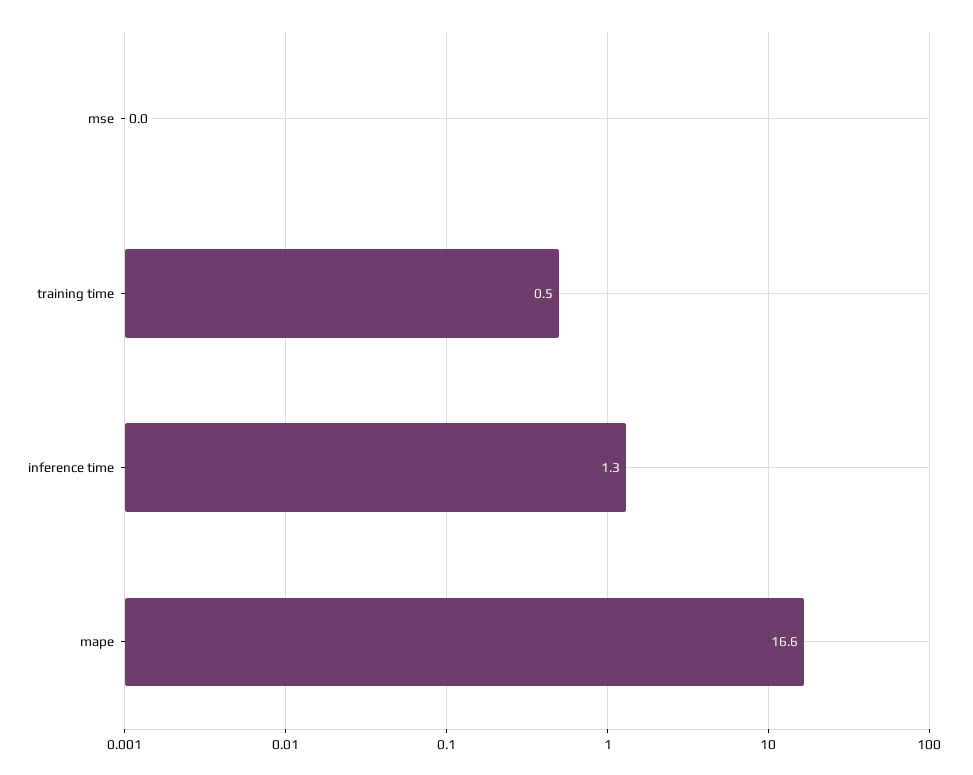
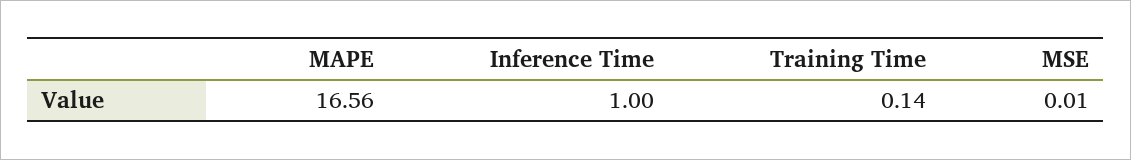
training time: 0.5 -> 0.14
inference time: 1.3 -> 1

